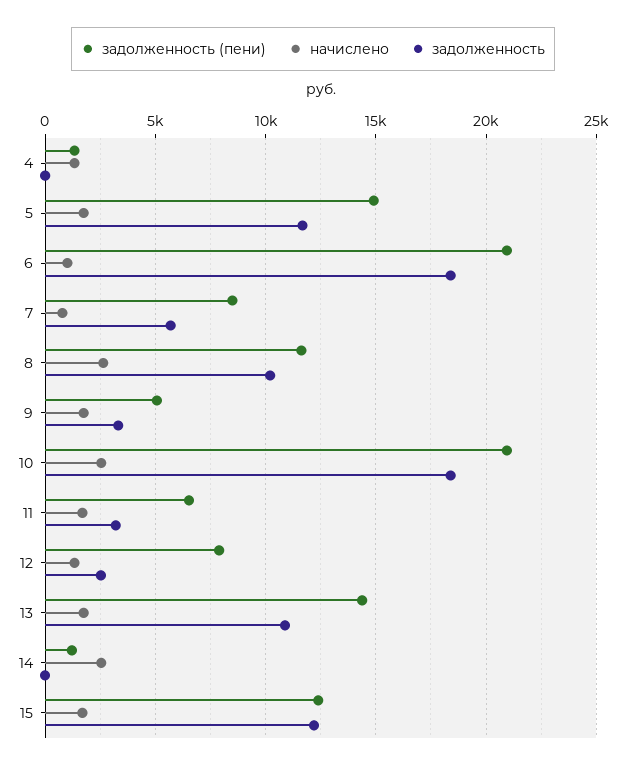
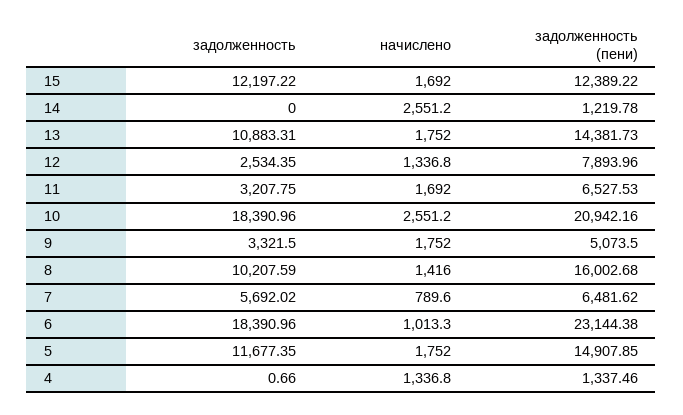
задолженность (пени), 6: 21000 -> 23144.38
задолженность (пени), 7: 8500 -> 6481.62
задолженность (пени), 8: 11500 -> 16002.68
начислено, 8: 2500 -> 1416

